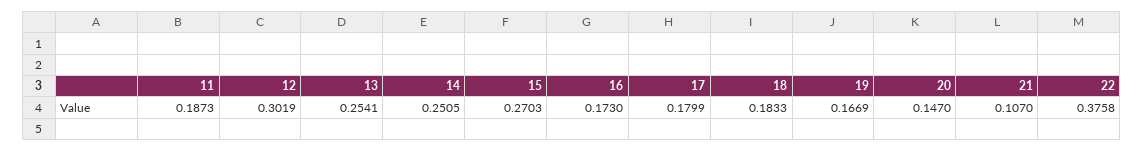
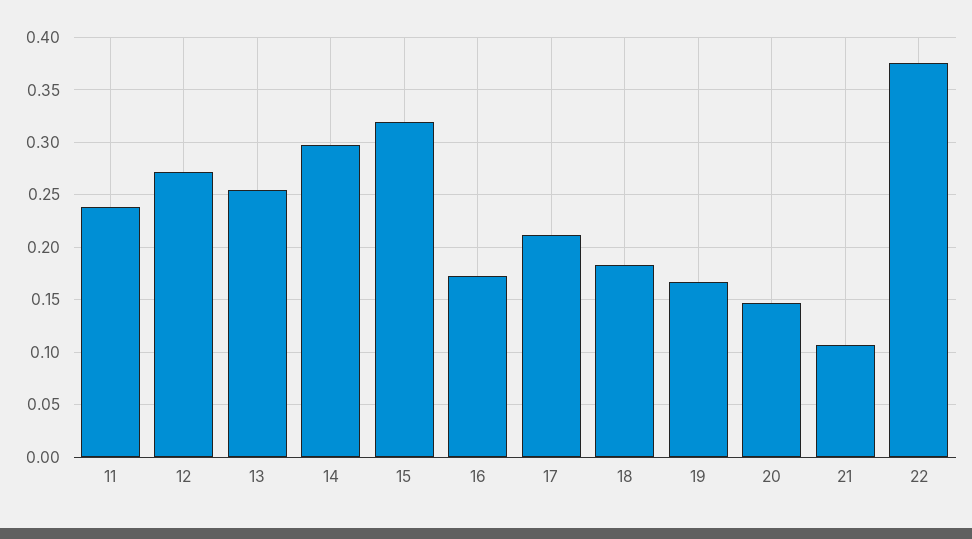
11: 0.1873 -> 0.24
12: 0.3019 -> 0.27
14: 0.2505 -> 0.3
15: 0.2703 -> 0.32
17: 0.1799 -> 0.21

